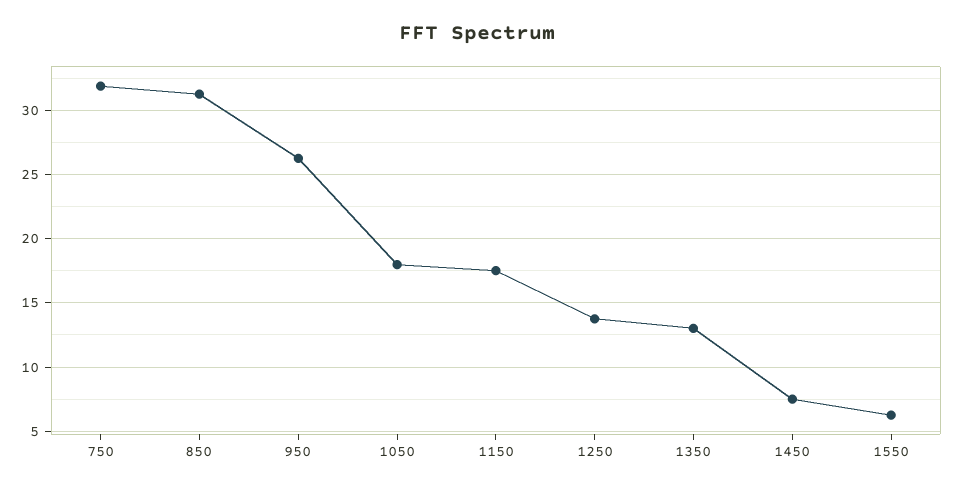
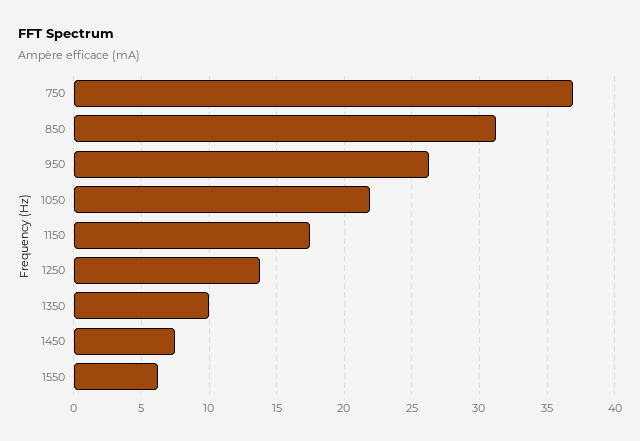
750: 32 -> 37
1050: 18 -> 22
1350: 13 -> 10

